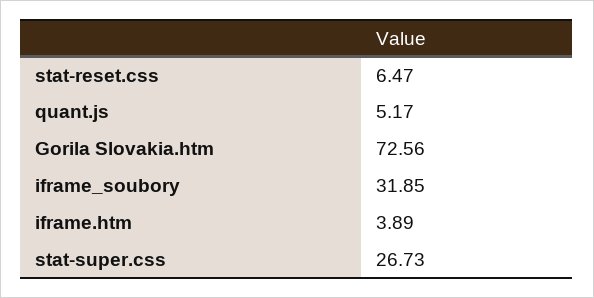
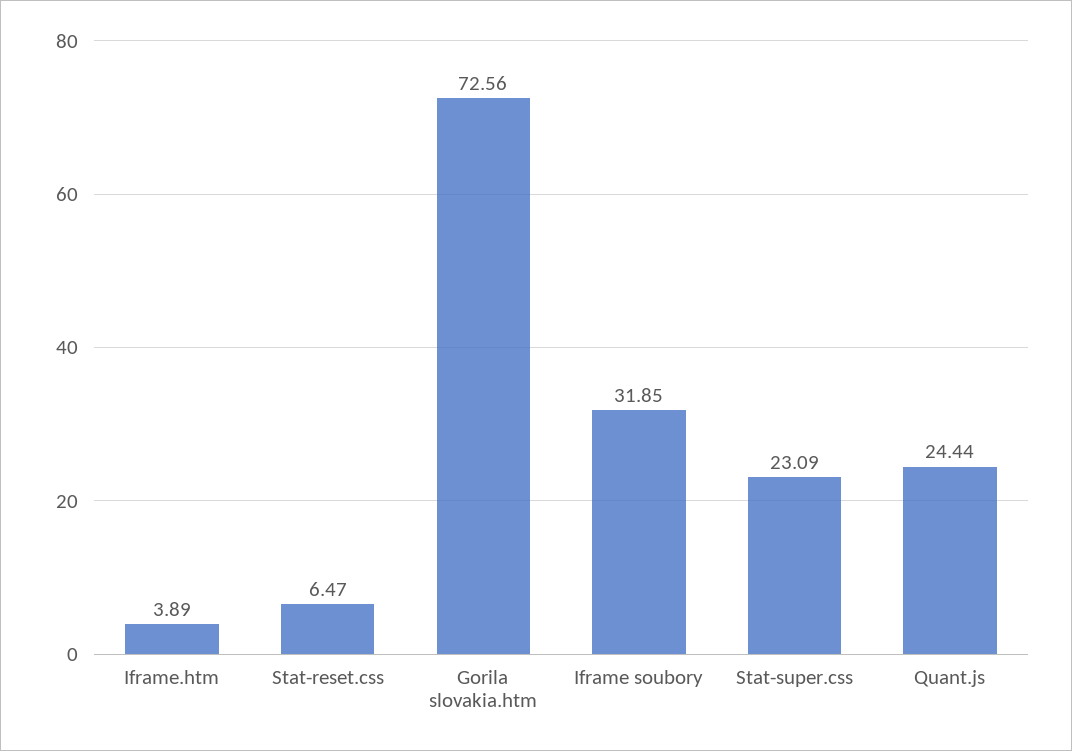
quant.js: 5.17 -> 24.44
stat-super.css: 26.73 -> 23.09

